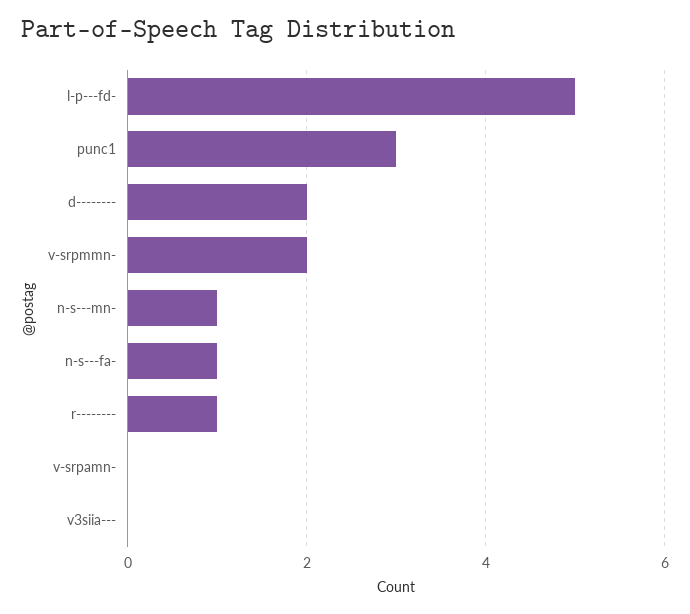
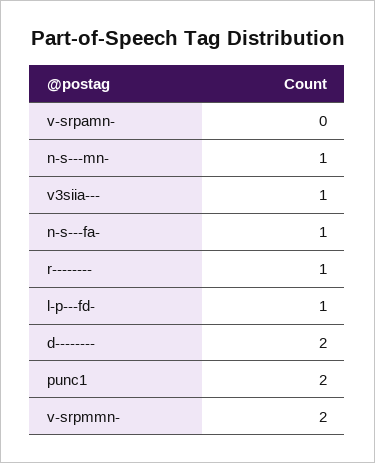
l-p---fd-: 5 -> 1
punc1: 3 -> 2
v3siia---: 0 -> 1

